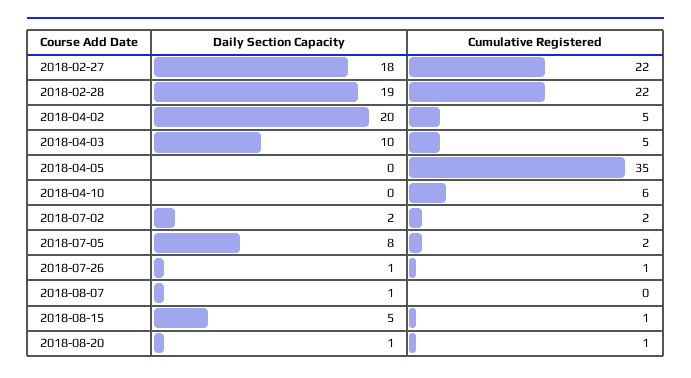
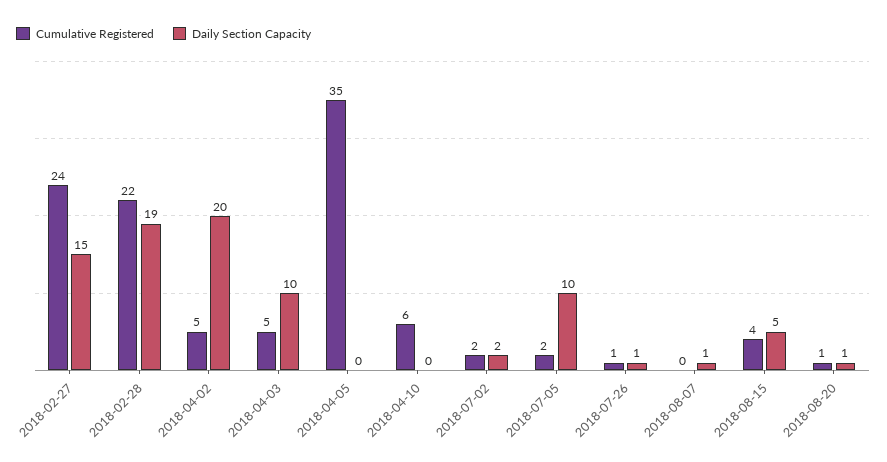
Daily Section Capacity, 2018-02-27: 18 -> 15
Cumulative Registered, 2018-02-27: 22 -> 24
Daily Section Capacity, 2018-07-05: 8 -> 10
Cumulative Registered, 2018-08-15: 1 -> 4

